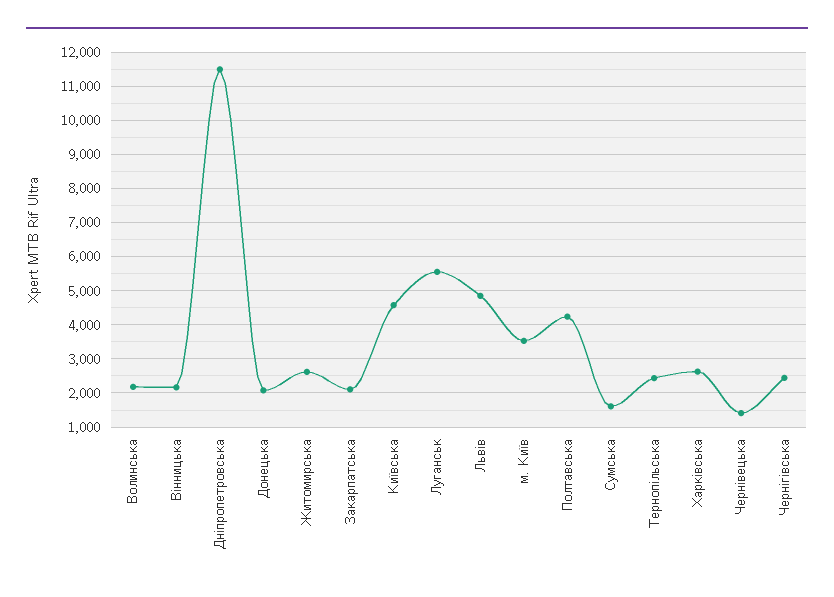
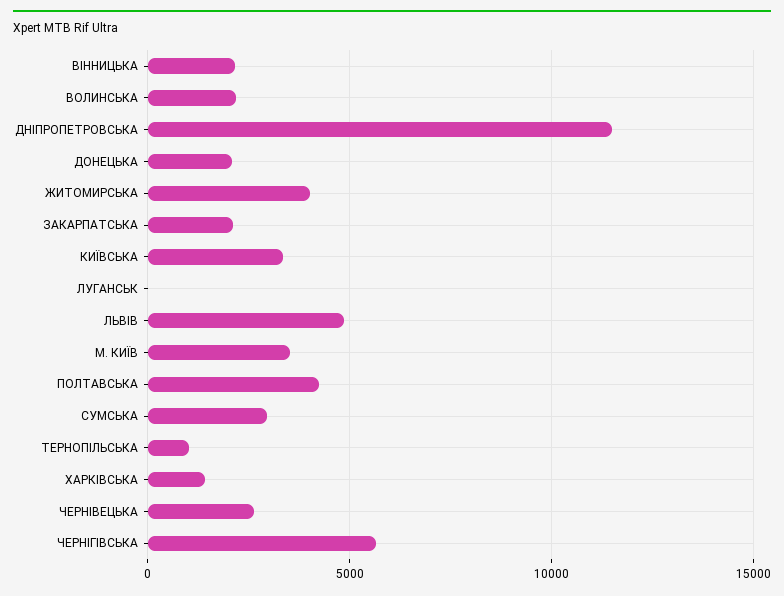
Житомирська: 2600 -> 4000
Київська: 4600 -> 3500
Луганськ: 5600 -> 0
Сумська: 1600 -> 3000
Тернопільська: 2400 -> 1000
Харківська: 2600 -> 1500
Чернівецька: 1400 -> 2500
Чернігівська: 2400 -> 5500

